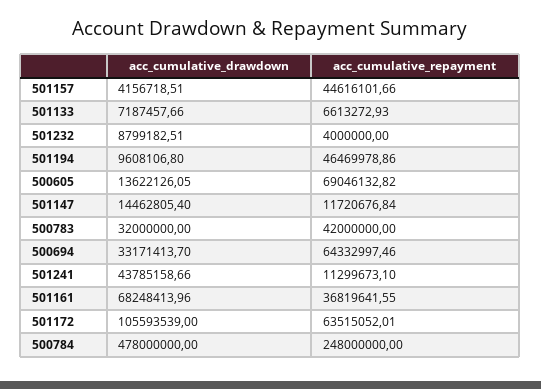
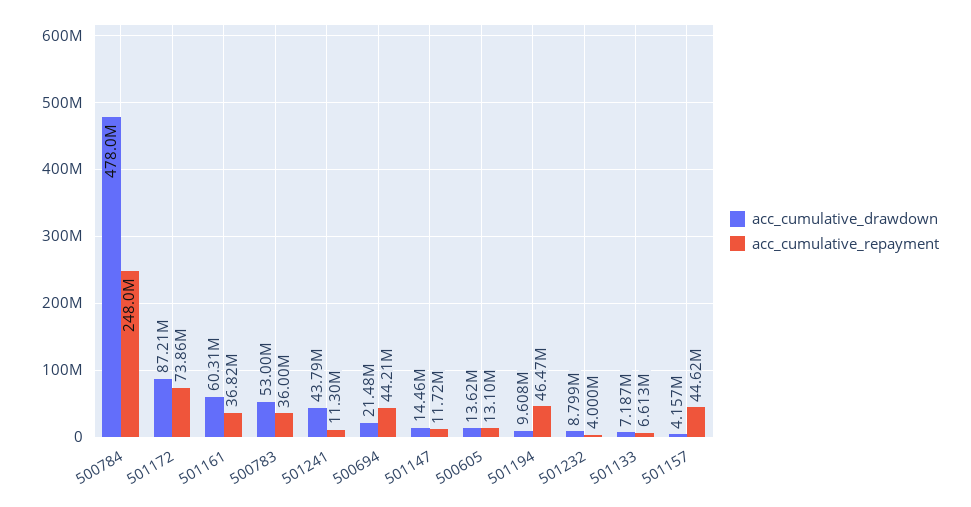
acc_cumulative_repayment, 500605: 69046132.82 -> 13100000
acc_cumulative_drawdown, 500783: 32000000 -> 53000000
acc_cumulative_repayment, 500783: 42000000 -> 36000000
acc_cumulative_drawdown, 500694: 33171413.7 -> 21480000
acc_cumulative_repayment, 500694: 64332997.46 -> 44210000
acc_cumulative_drawdown, 501161: 68248413.96 -> 60310000
acc_cumulative_drawdown, 501172: 105593539 -> 87210000
acc_cumulative_repayment, 501172: 63515052.01 -> 73860000

